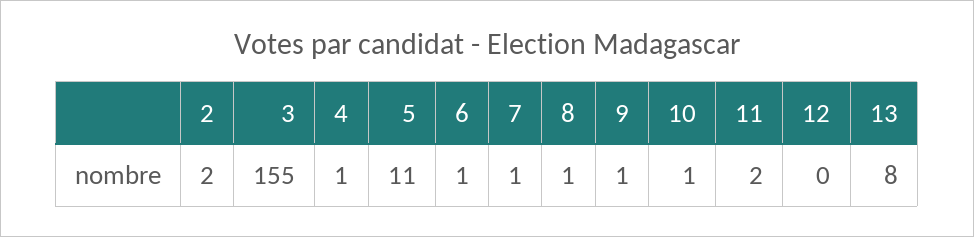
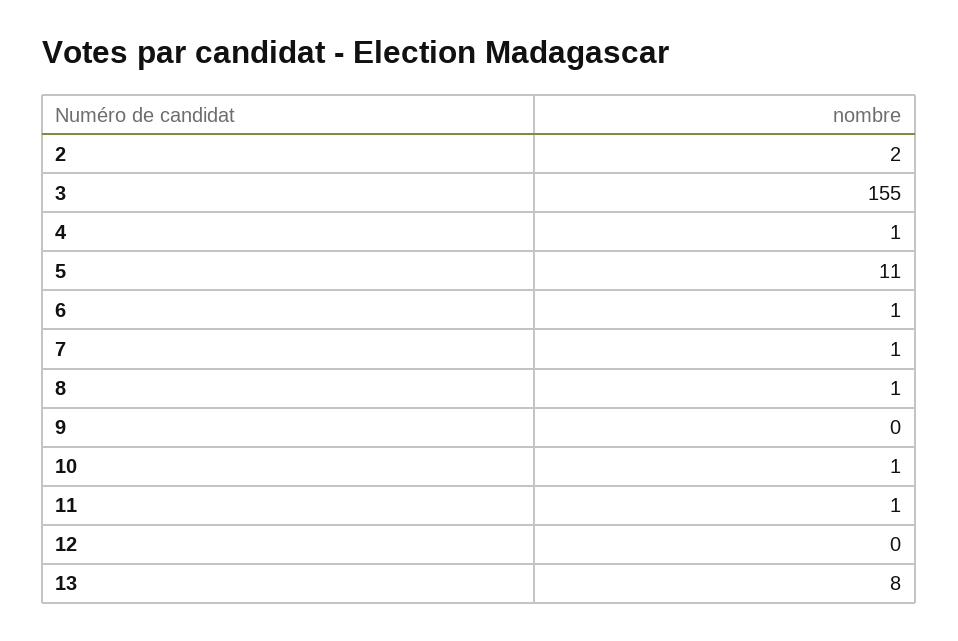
9: 1 -> 0
11: 2 -> 1

